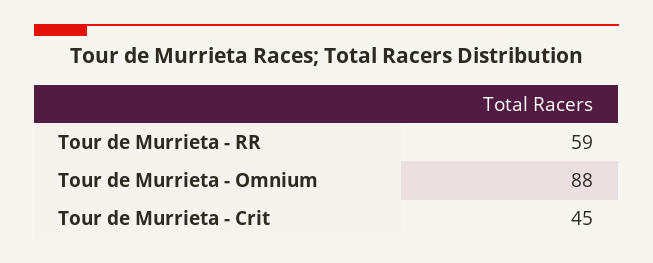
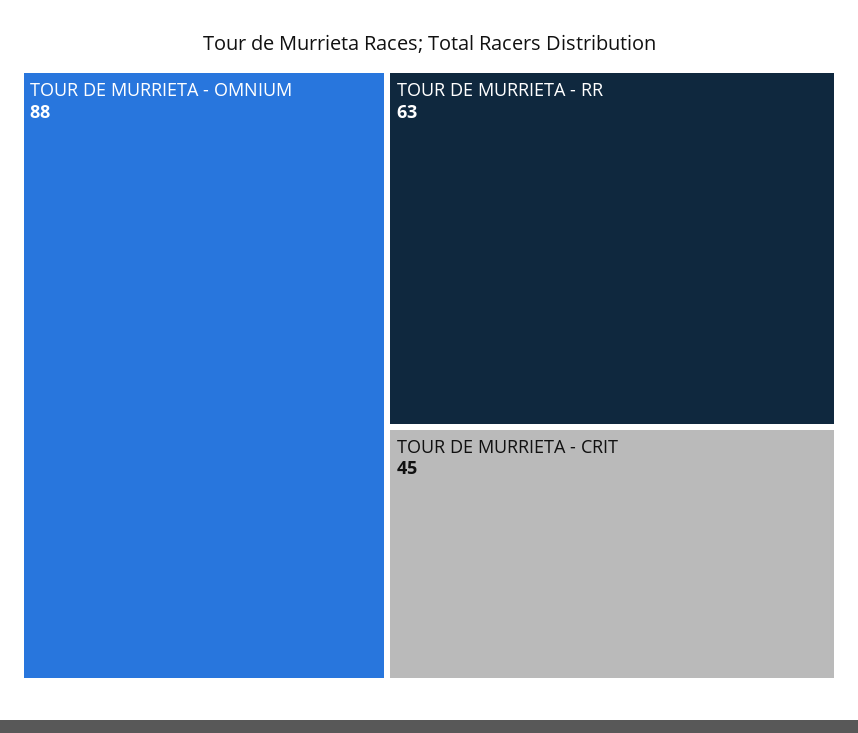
Tour de Murrieta - RR: 59 -> 63

